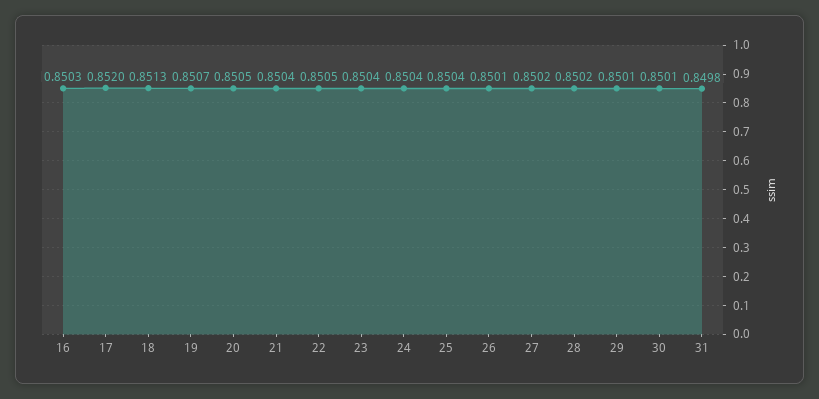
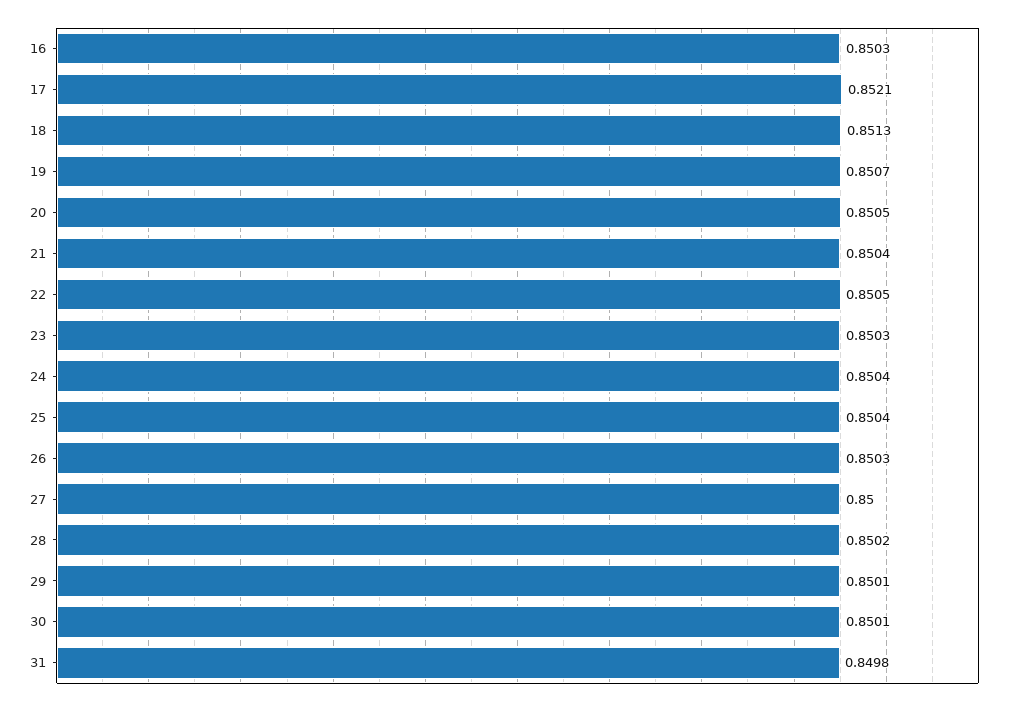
17: 0.852 -> 0.8521
23: 0.8504 -> 0.8503
26: 0.8501 -> 0.8503
27: 0.8502 -> 0.85

